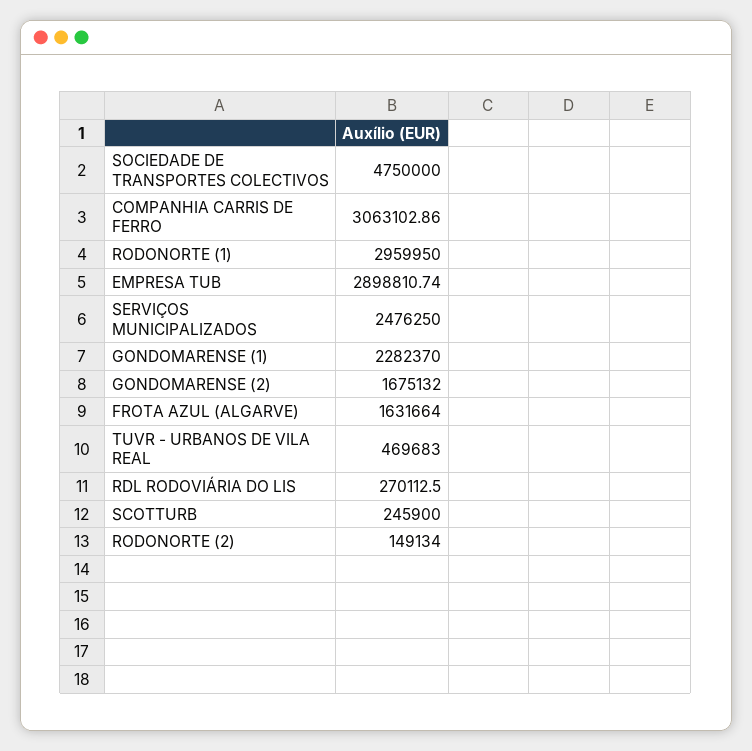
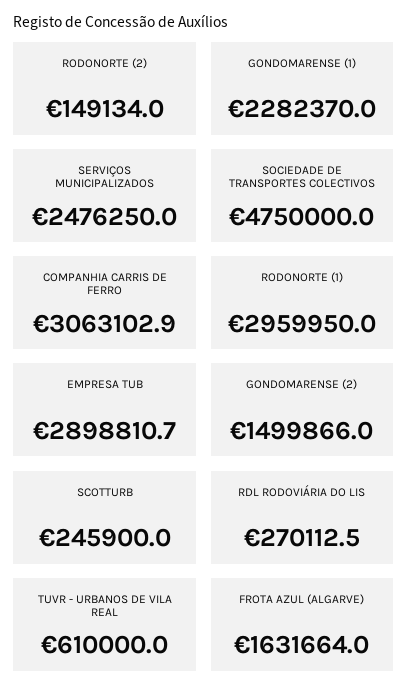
GONDOMARENSE (2): 1675132 -> 1499866
TUVR - URBANOS DE VILA REAL: 469683 -> 610000

